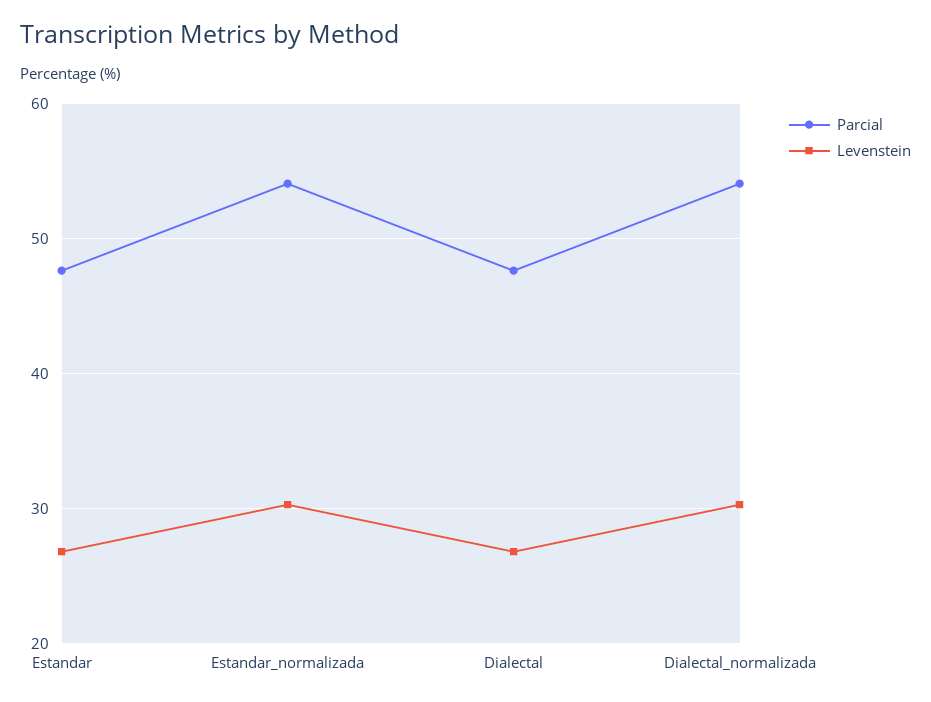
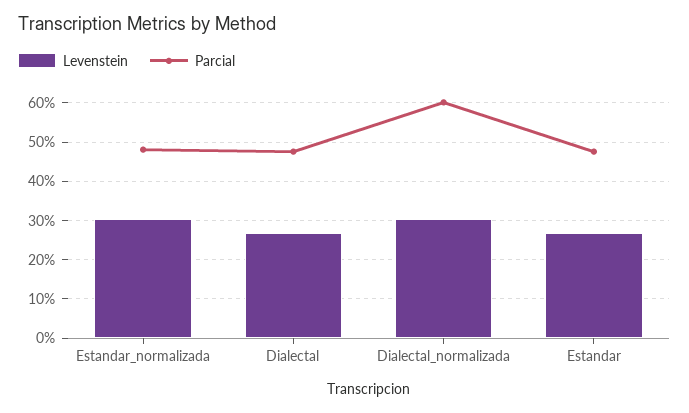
Parcial, Estandar_normalizada: 54 -> 48
Parcial, Dialectal_normalizada: 54 -> 60

